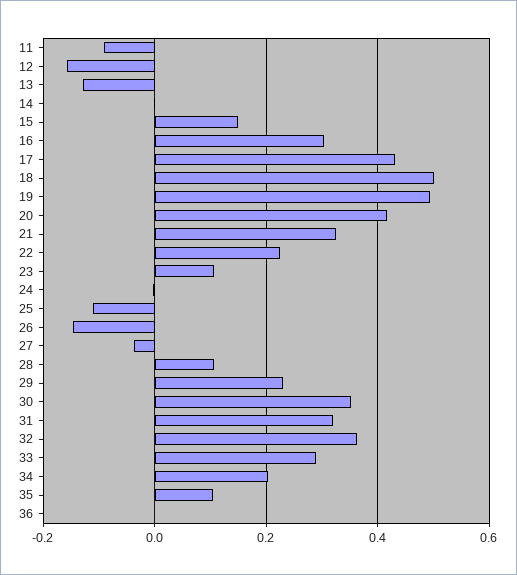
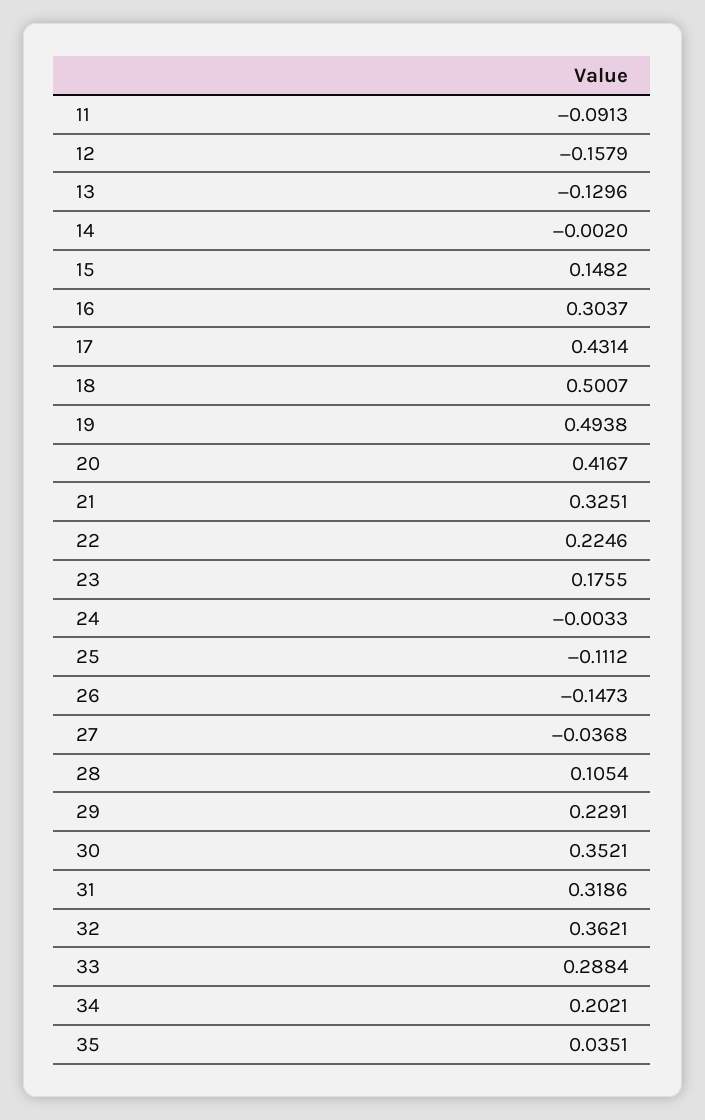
23: 0.1 -> 0.1755
35: 0.1 -> 0.0351
36: 0 -> none

